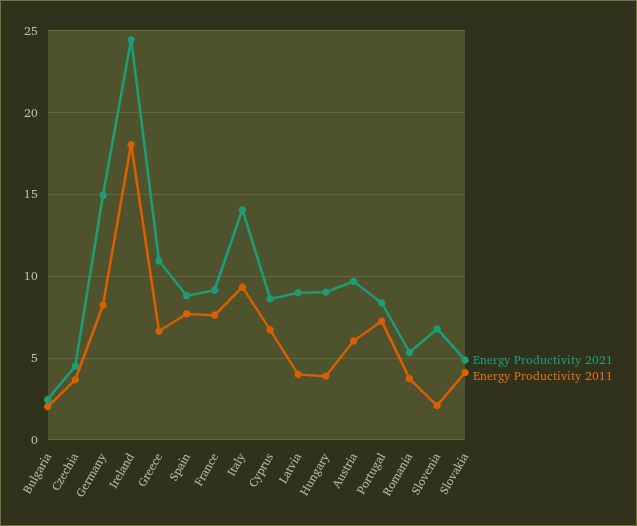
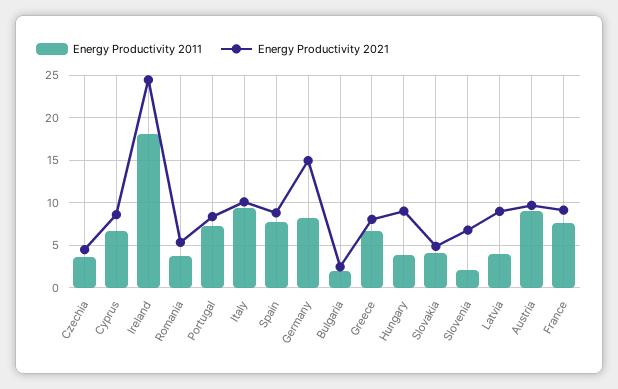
Energy Productivity 2021, Greece: 11 -> 8
Energy Productivity 2021, Italy: 14 -> 10
Energy Productivity 2011, Austria: 6 -> 9

